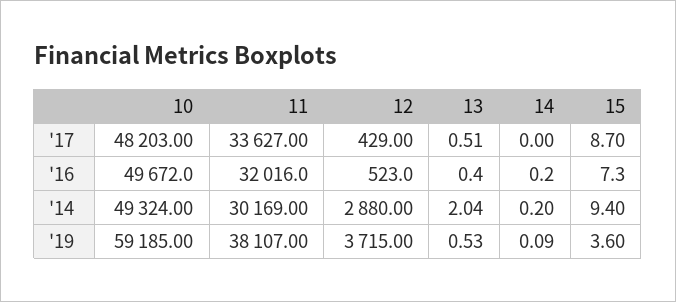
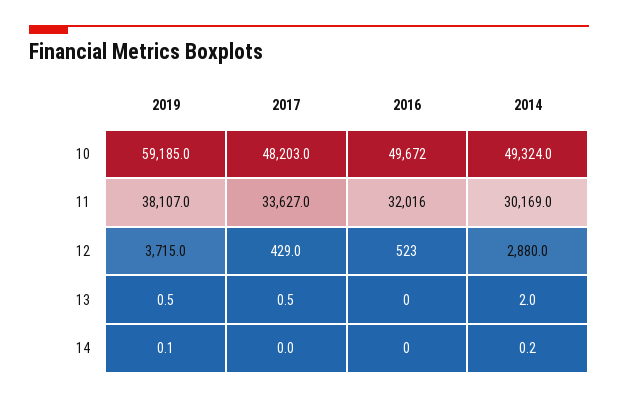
15, '17: 8.7 -> none
15, '16: 7.3 -> none
15, '14: 9.4 -> none
15, '19: 3.6 -> none

